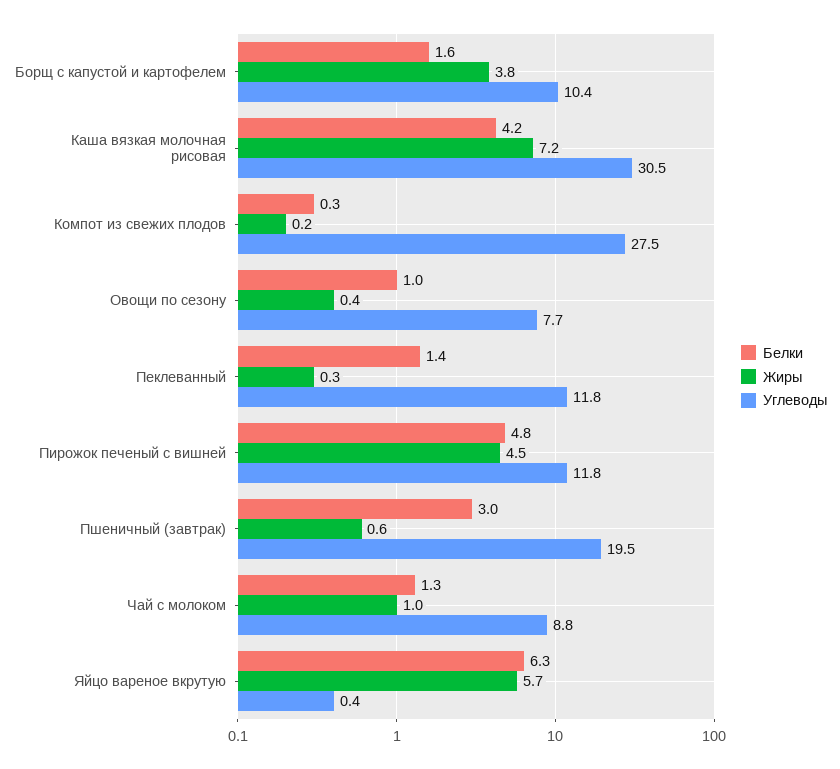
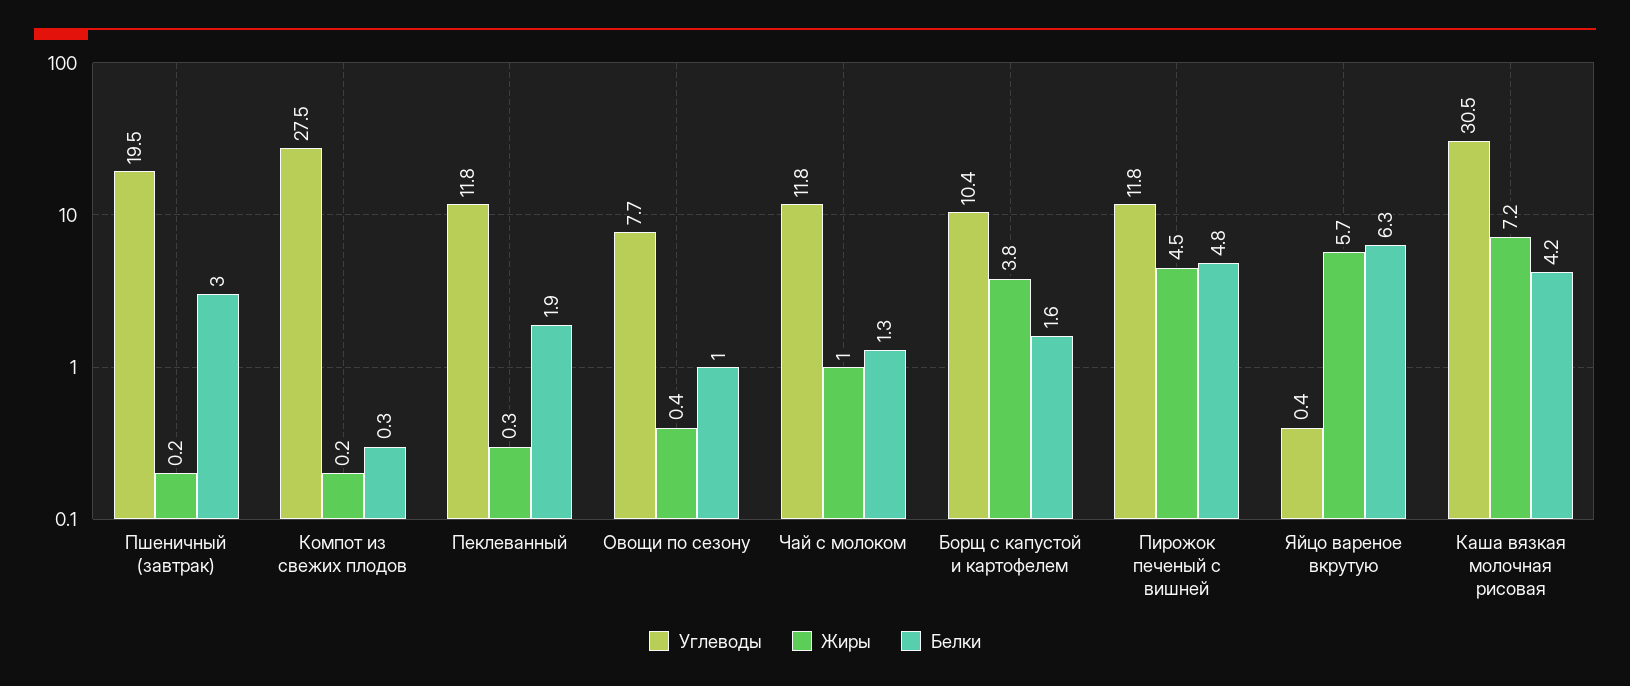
Белки, Пеклеванный: 1.4 -> 1.9
Жиры, Пшеничный (завтрак): 0.6 -> 0.2
Углеводы, Чай с молоком: 8.8 -> 11.8

